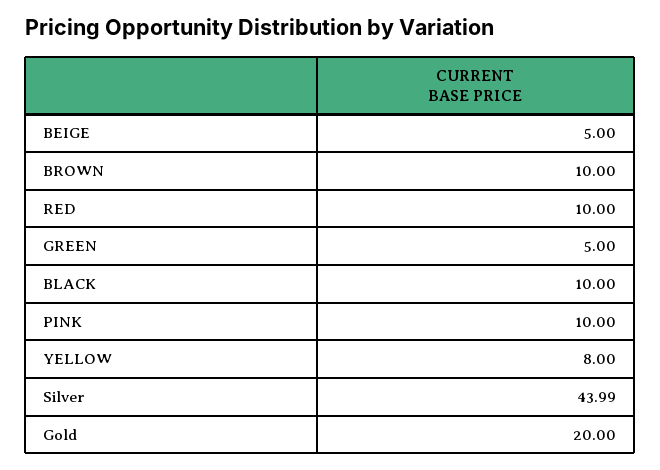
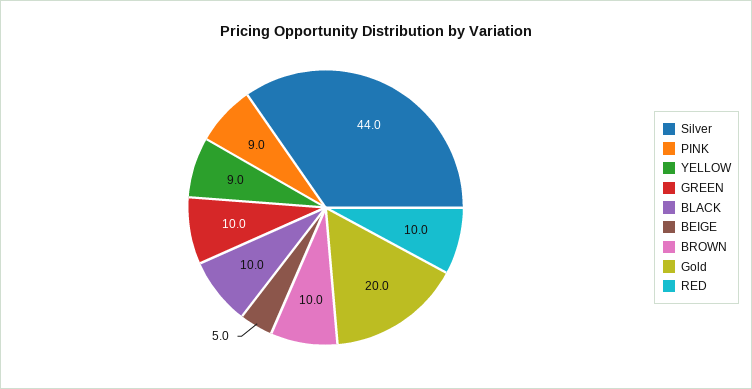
GREEN: 5 -> 10
PINK: 10 -> 9
YELLOW: 8 -> 9

